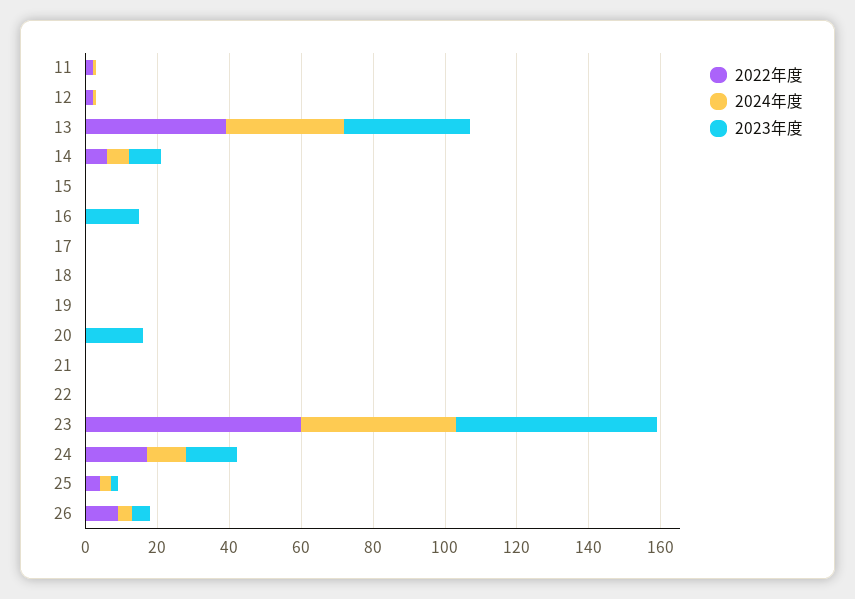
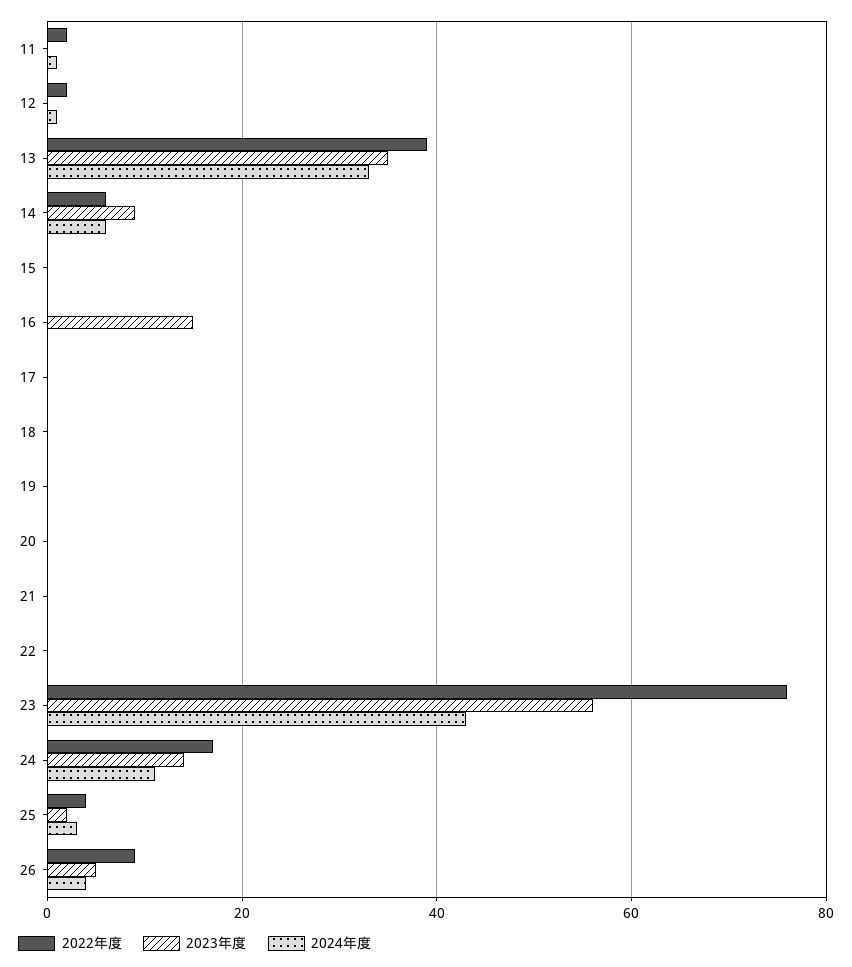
2023年度, 20: 15 -> 0
2022年度, 23: 60 -> 75

